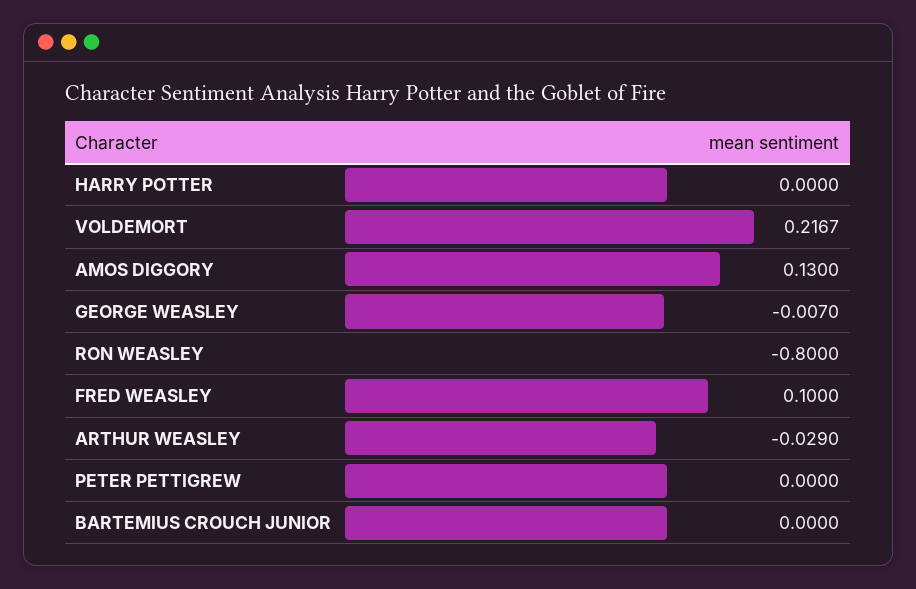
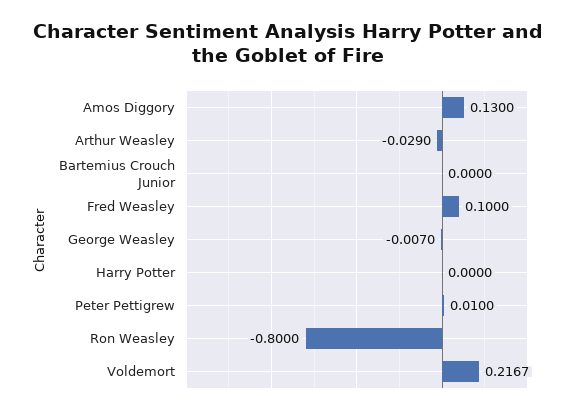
PETER PETTIGREW: 0 -> 0.01

